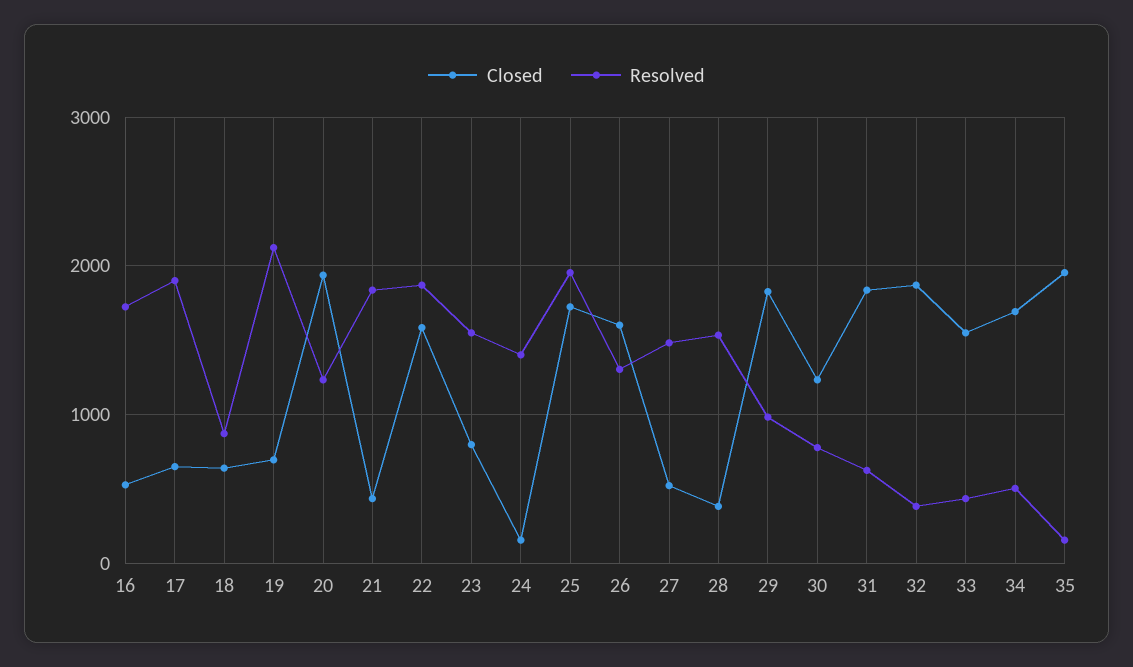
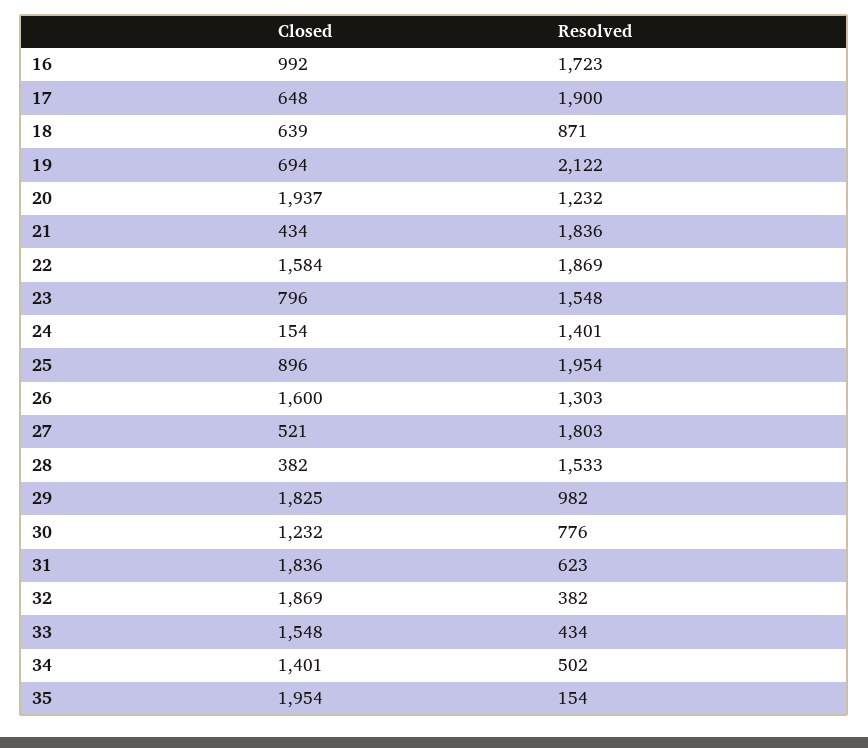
Closed, 16: 500 -> 992
Closed, 25: 1700 -> 896
Resolved, 27: 1500 -> 1803
Closed, 34: 1700 -> 1401

